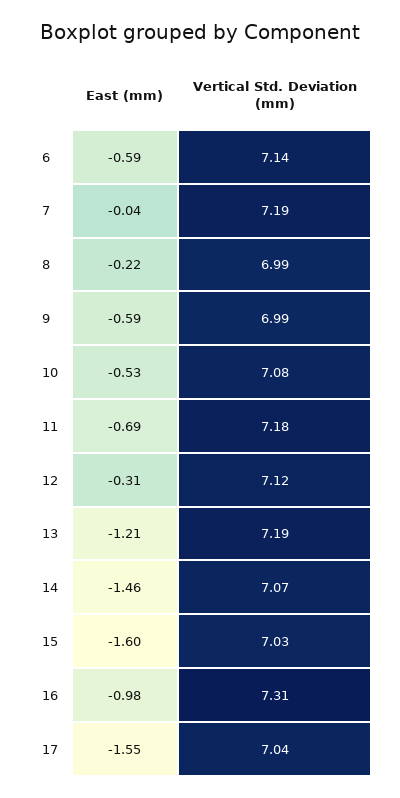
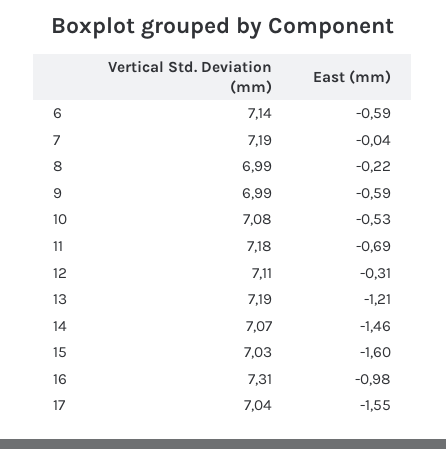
Vertical Std. Deviation (mm), 12: 7.12 -> 7.11

